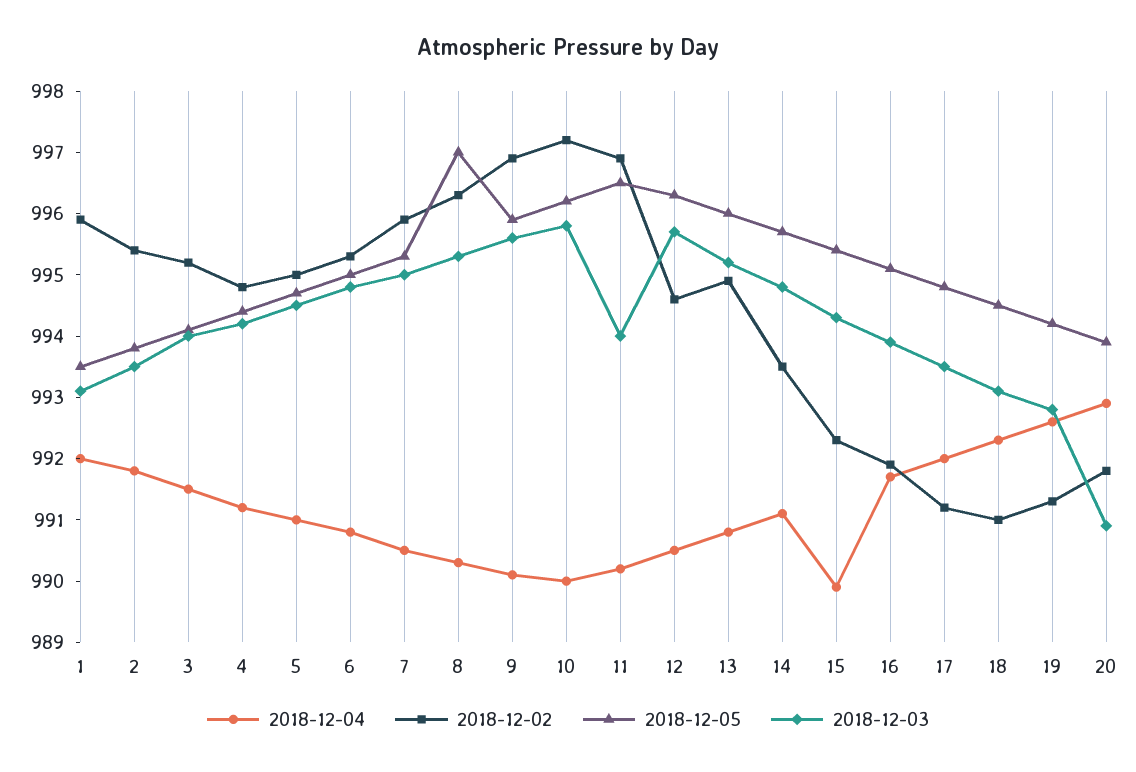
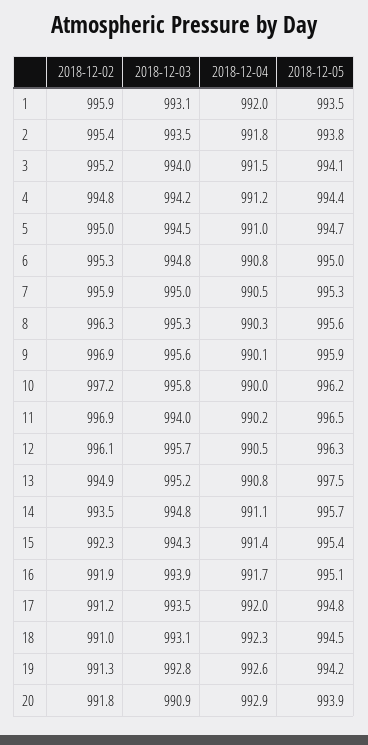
2018-12-05, 8: 997 -> 995.6
2018-12-02, 12: 994.5 -> 996.1
2018-12-05, 13: 996 -> 997.5
2018-12-04, 15: 990 -> 991.4

